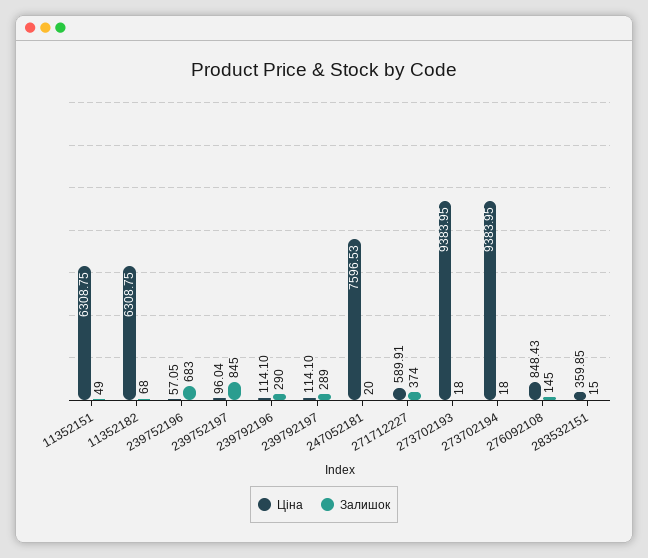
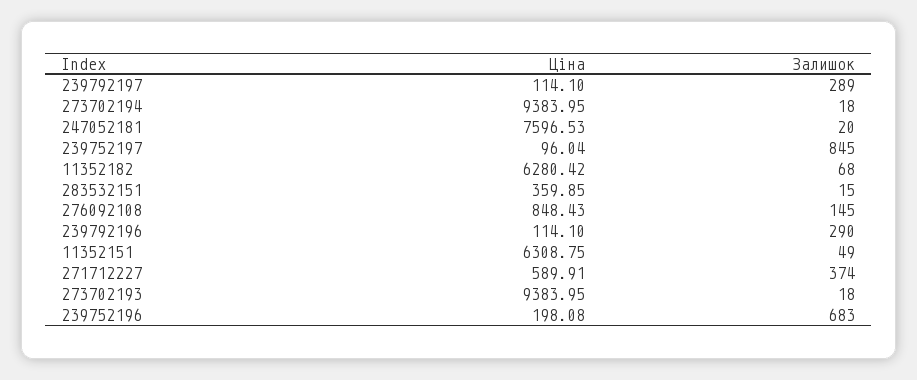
Ціна, 11352182: 6308.75 -> 6280.42
Ціна, 239752196: 57.05 -> 198.08

